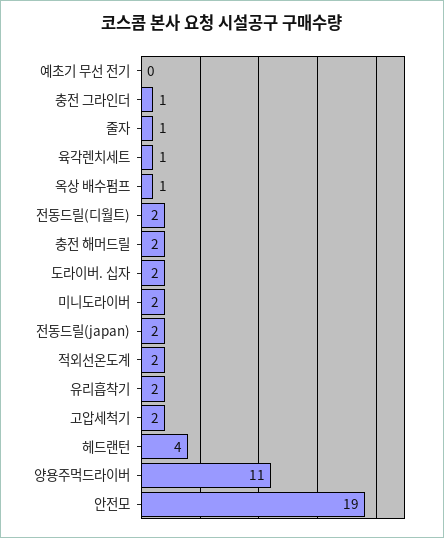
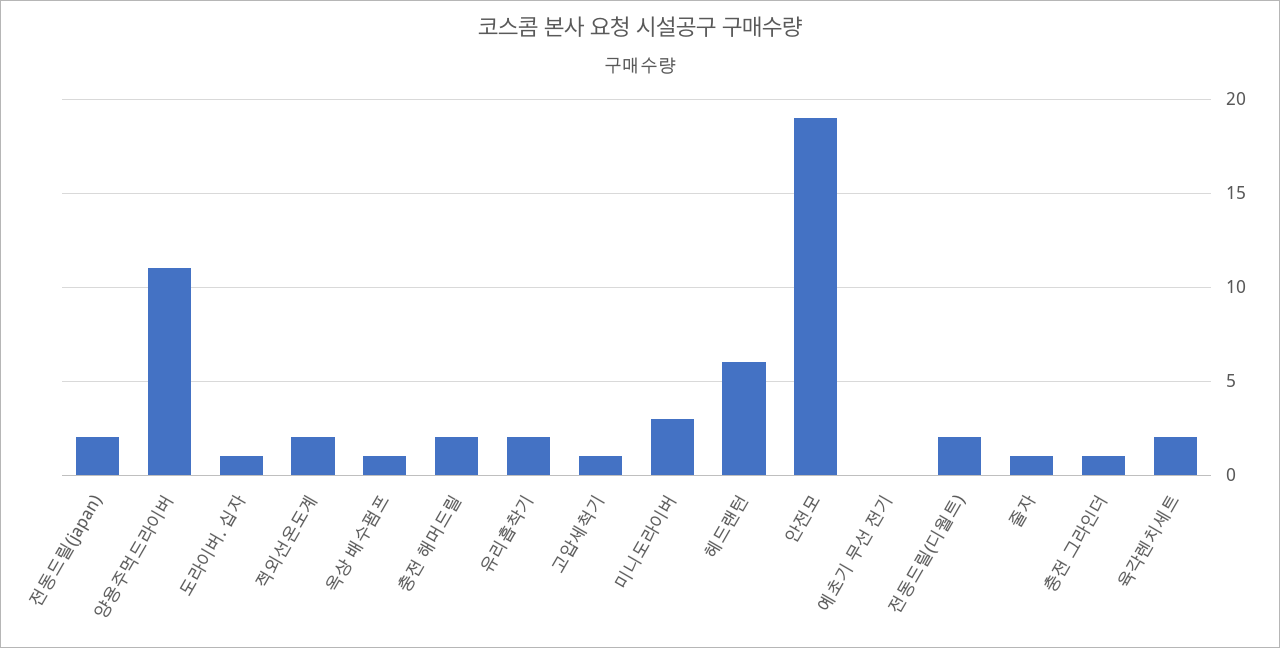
육각렌치세트: 1 -> 2
도라이버. 십자: 2 -> 1
미니도라이버: 2 -> 3
고압세척기: 2 -> 1
헤드랜턴: 4 -> 6

